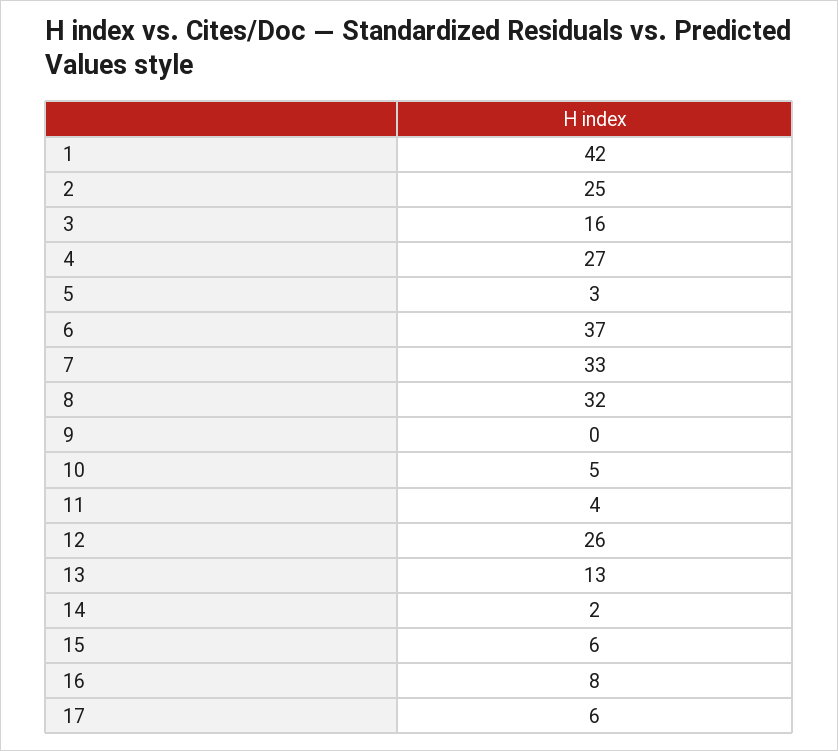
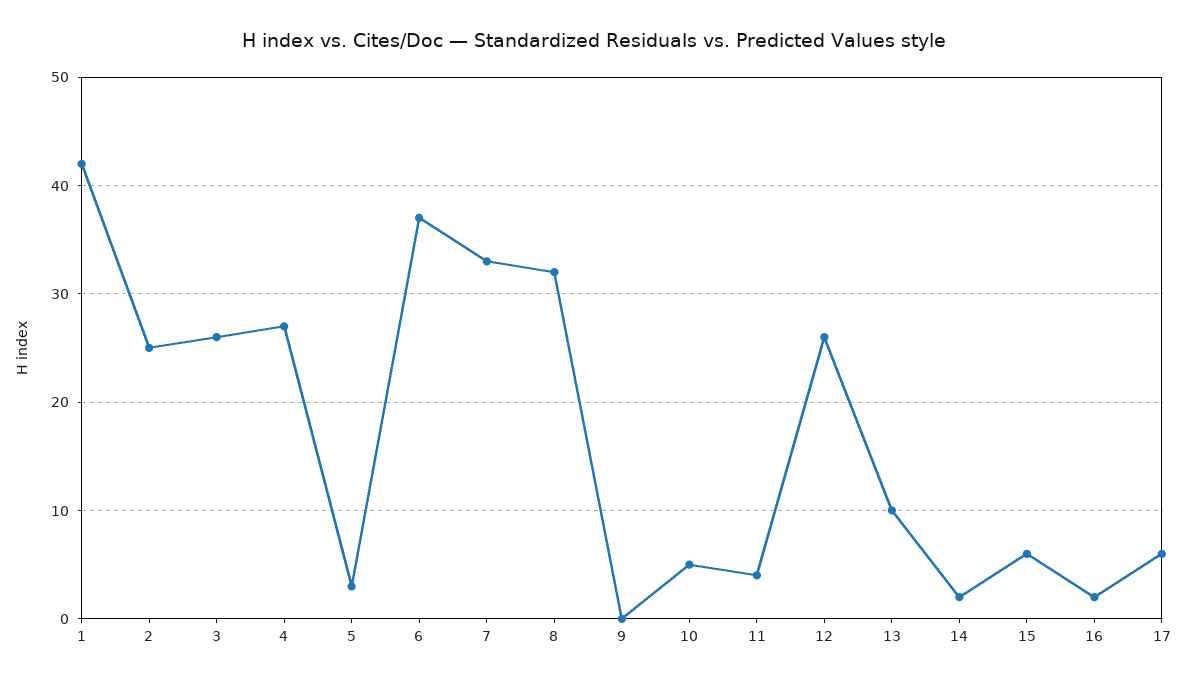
3: 16 -> 26
13: 13 -> 10
16: 8 -> 2

